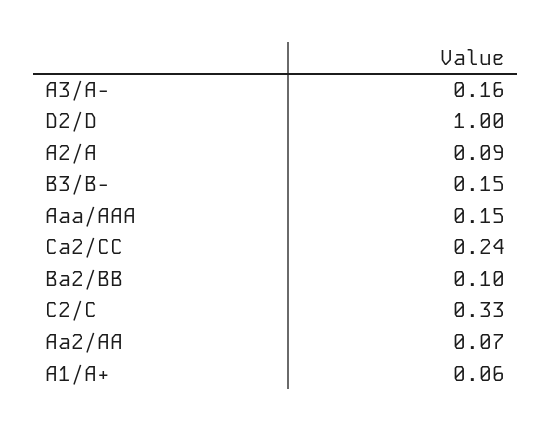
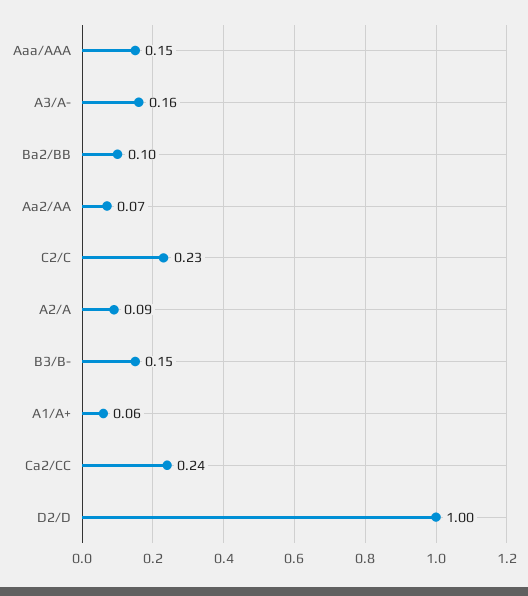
C2/C: 0.33 -> 0.23

